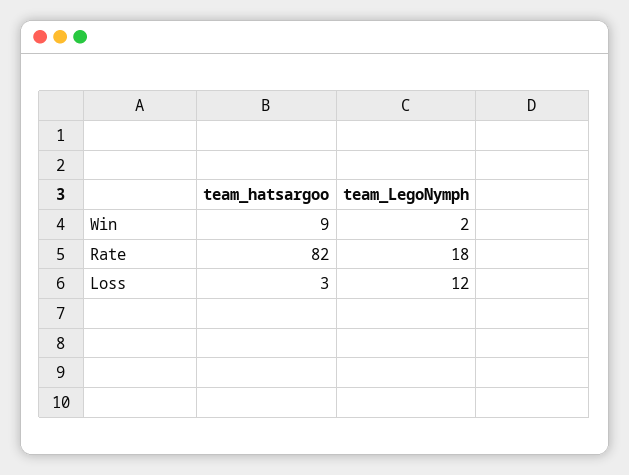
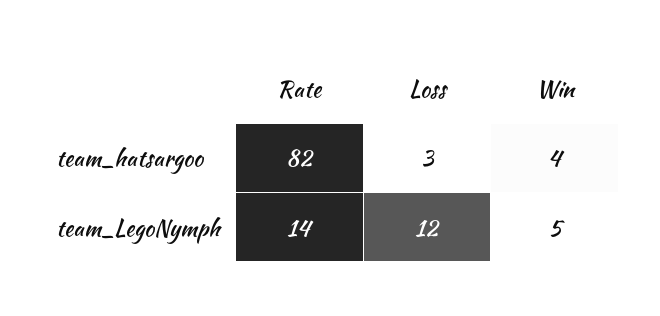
team_hatsargoo, Win: 9 -> 4
team_LegoNymph, Win: 2 -> 5
team_LegoNymph, Rate: 18 -> 14

